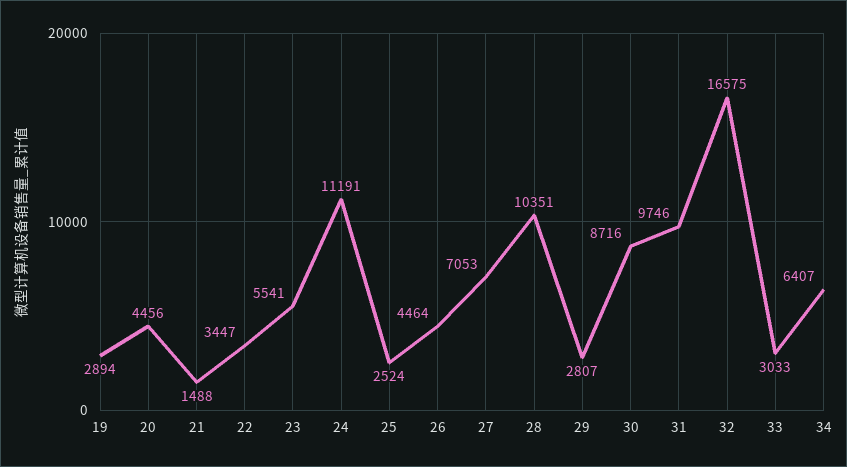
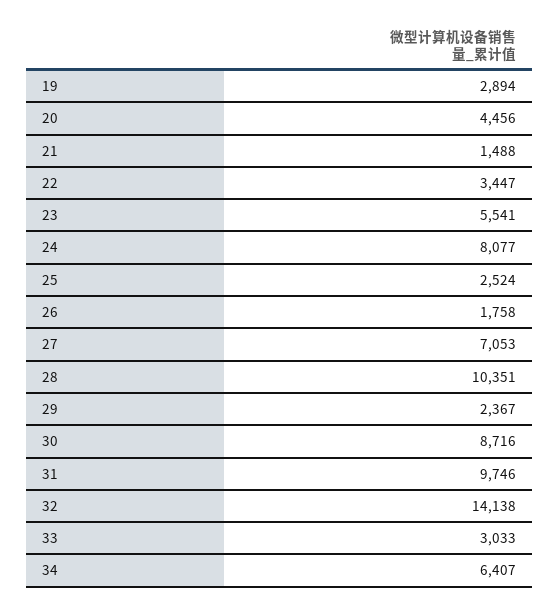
24: 11191 -> 8077
26: 4464 -> 1758
29: 2807 -> 2367
32: 16575 -> 14138

